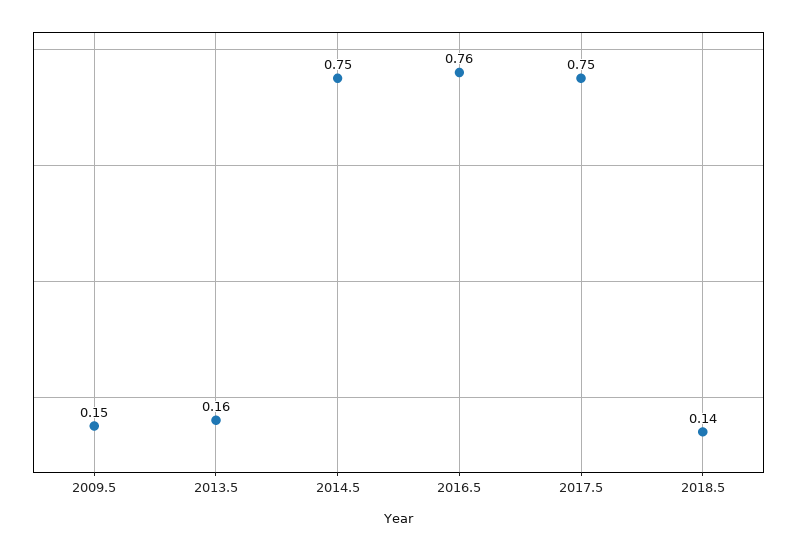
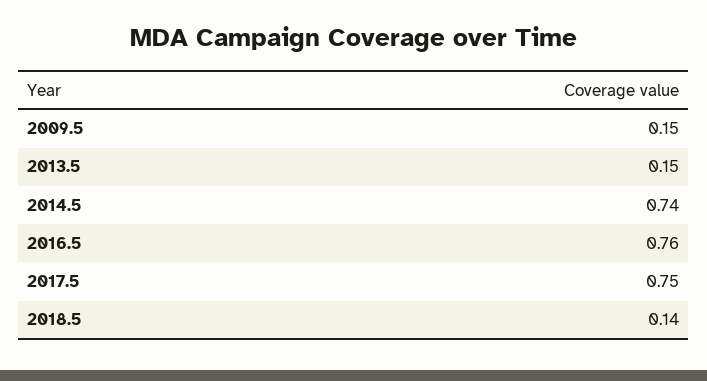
2013.5: 0.16 -> 0.15
2014.5: 0.75 -> 0.74

